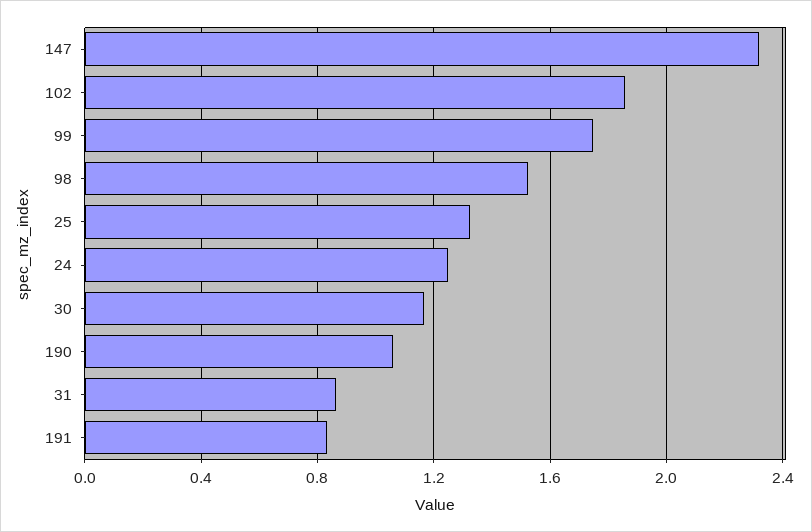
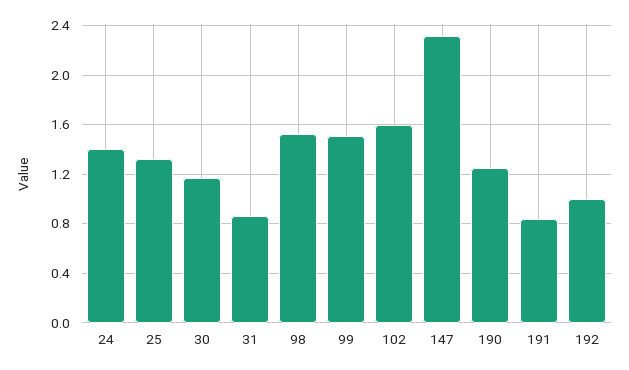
102: 1.85 -> 1.6
99: 1.75 -> 1.5
24: 1.25 -> 1.4
190: 1.05 -> 1.25
192: none -> 1

